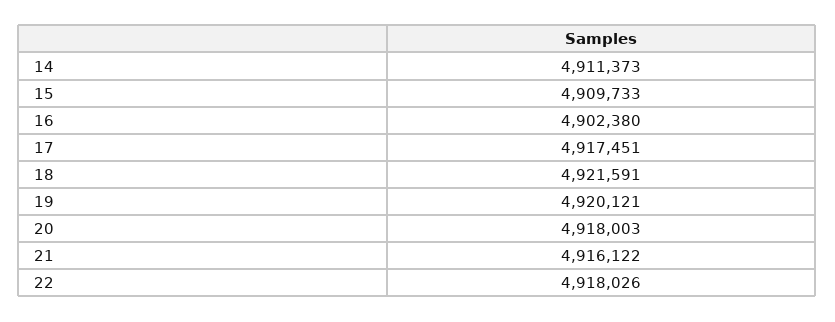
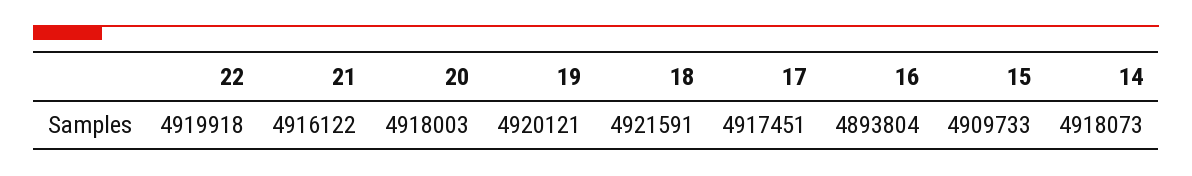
14: 4911373 -> 4918073
16: 4902380 -> 4893804
22: 4918026 -> 4919918

